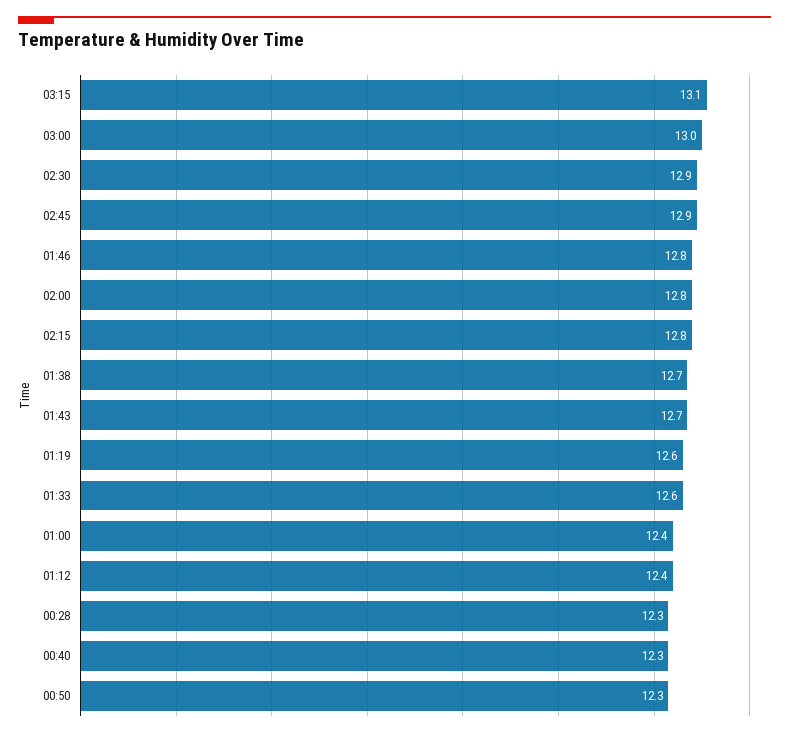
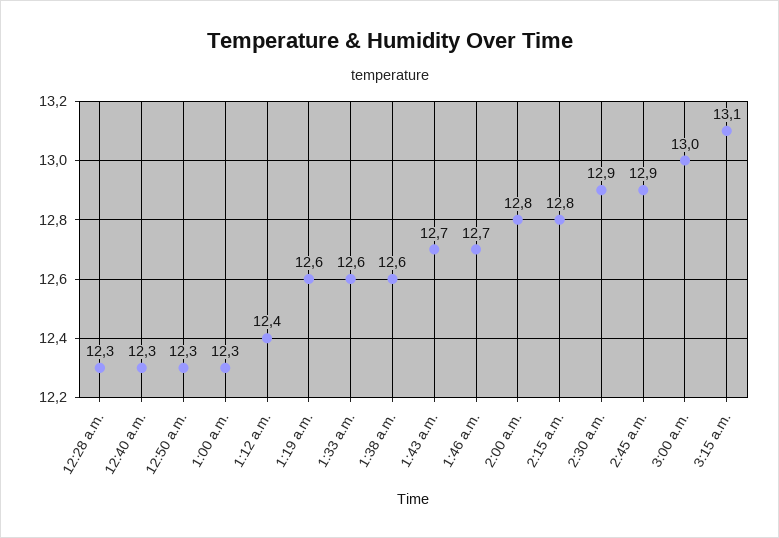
01:46: 12.8 -> 12.7
01:38: 12.7 -> 12.6
01:00: 12.4 -> 12.3

